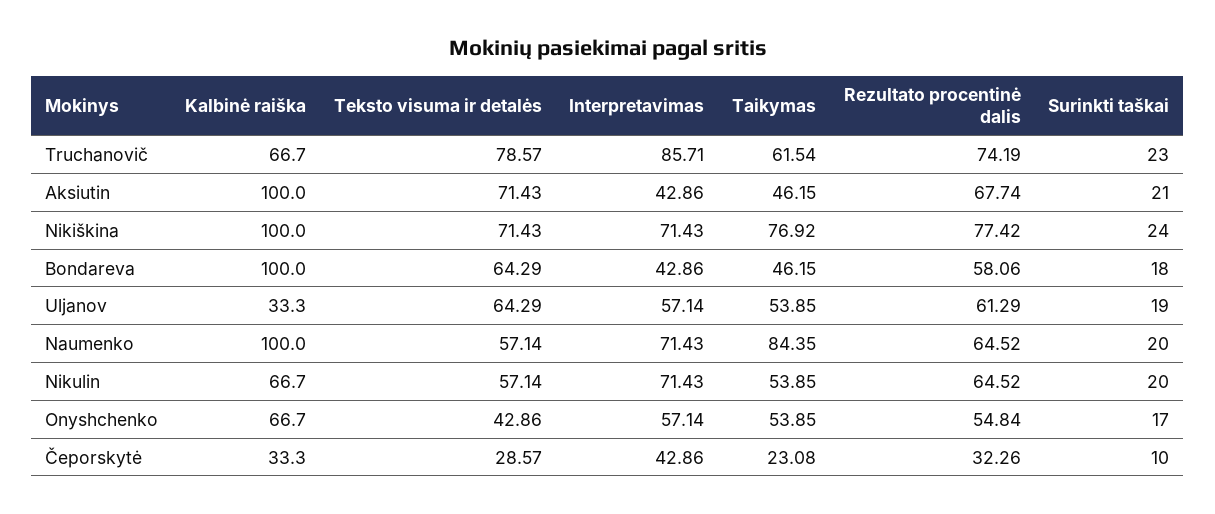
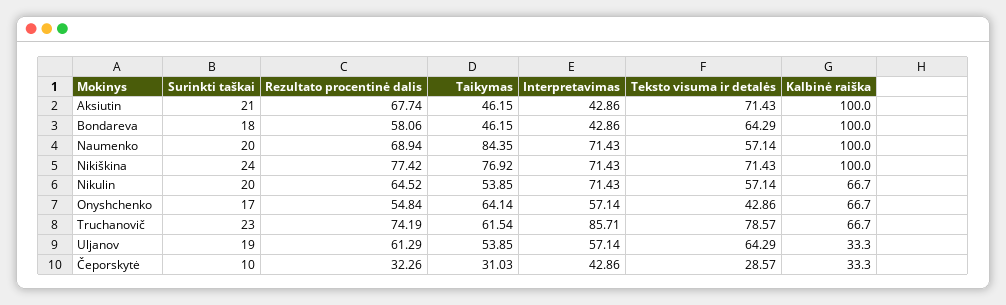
Rezultato procentinė dalis, Naumenko: 64.52 -> 68.94
Taikymas, Onyshchenko: 53.85 -> 64.14
Taikymas, Čeporskytė: 23.08 -> 31.03

